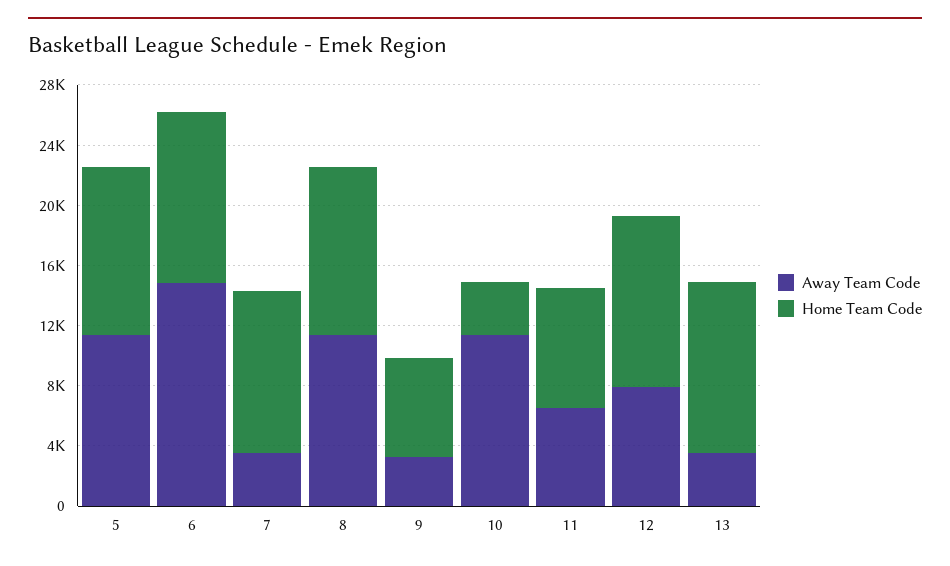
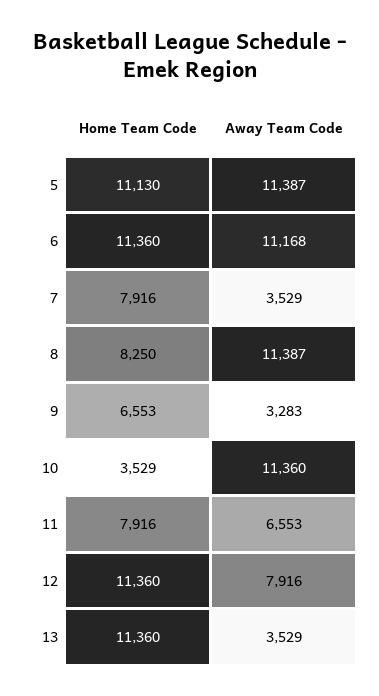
Away Team Code, 6: 15000 -> 11168
Home Team Code, 7: 11000 -> 7916
Home Team Code, 8: 11000 -> 8250

